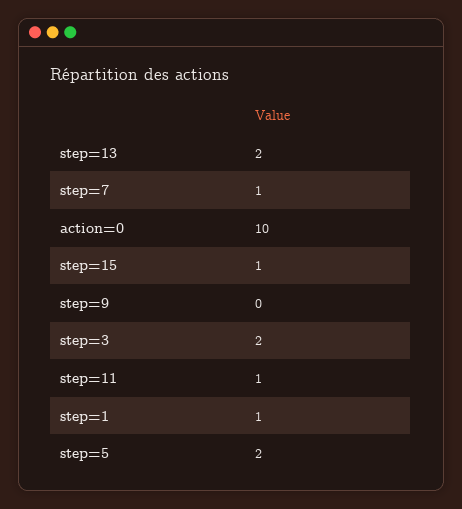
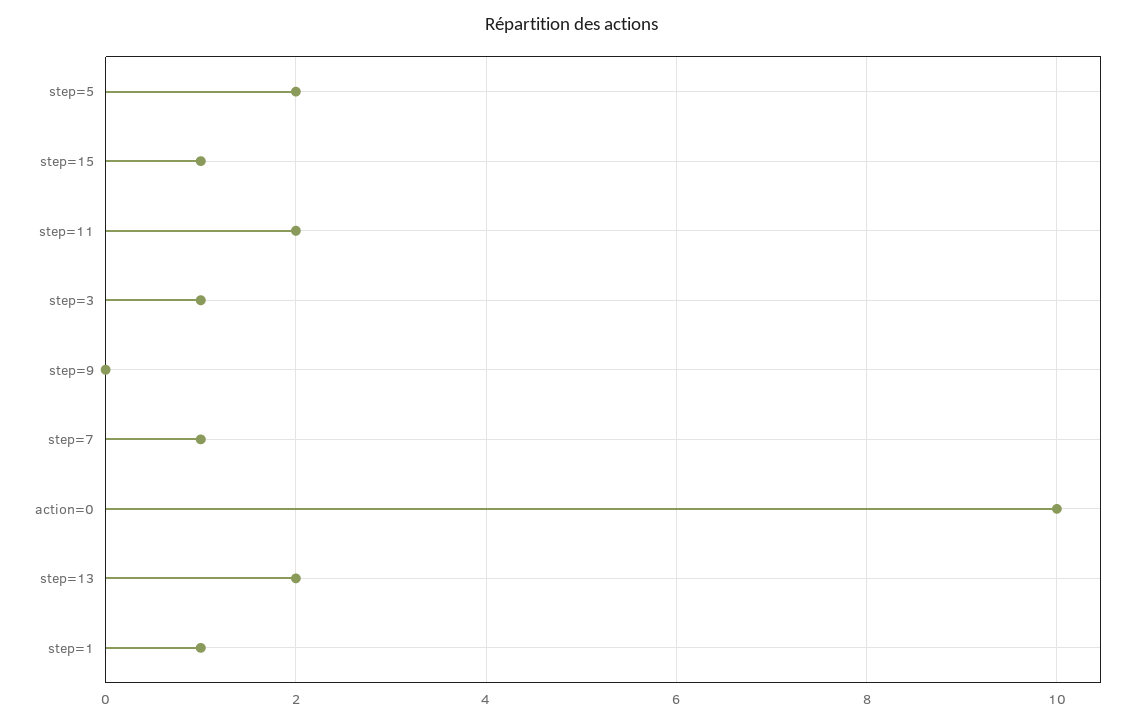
step=3: 2 -> 1
step=11: 1 -> 2

